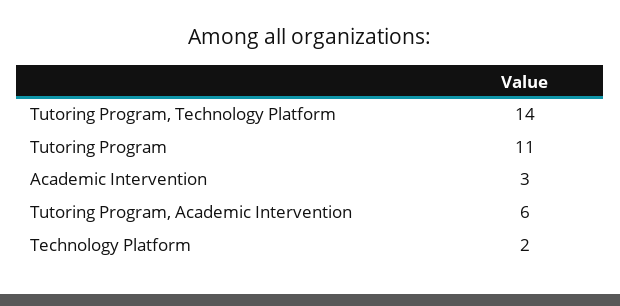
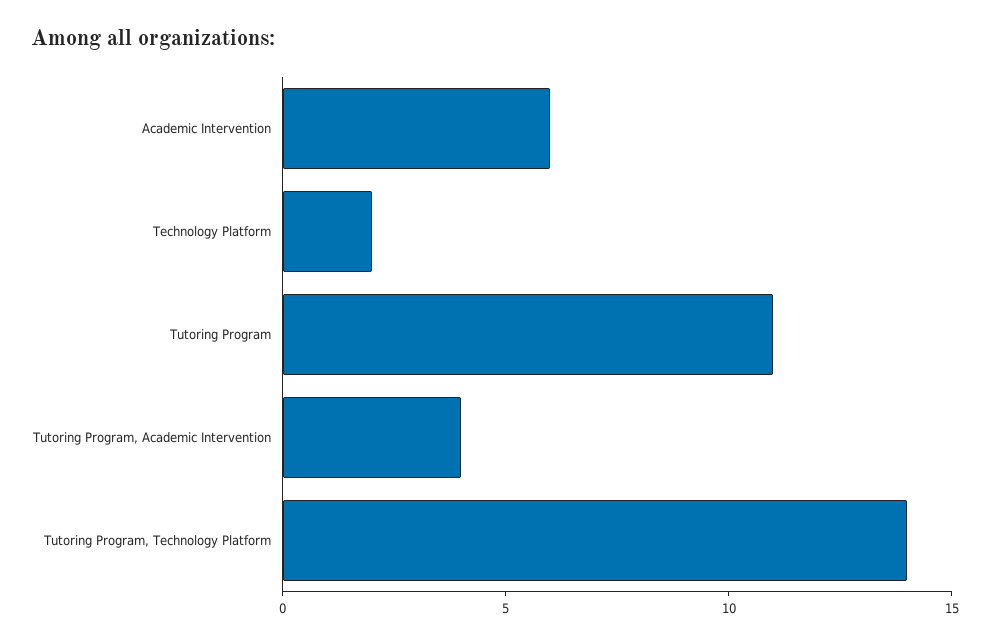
Academic Intervention: 3 -> 6
Tutoring Program, Academic Intervention: 6 -> 4

